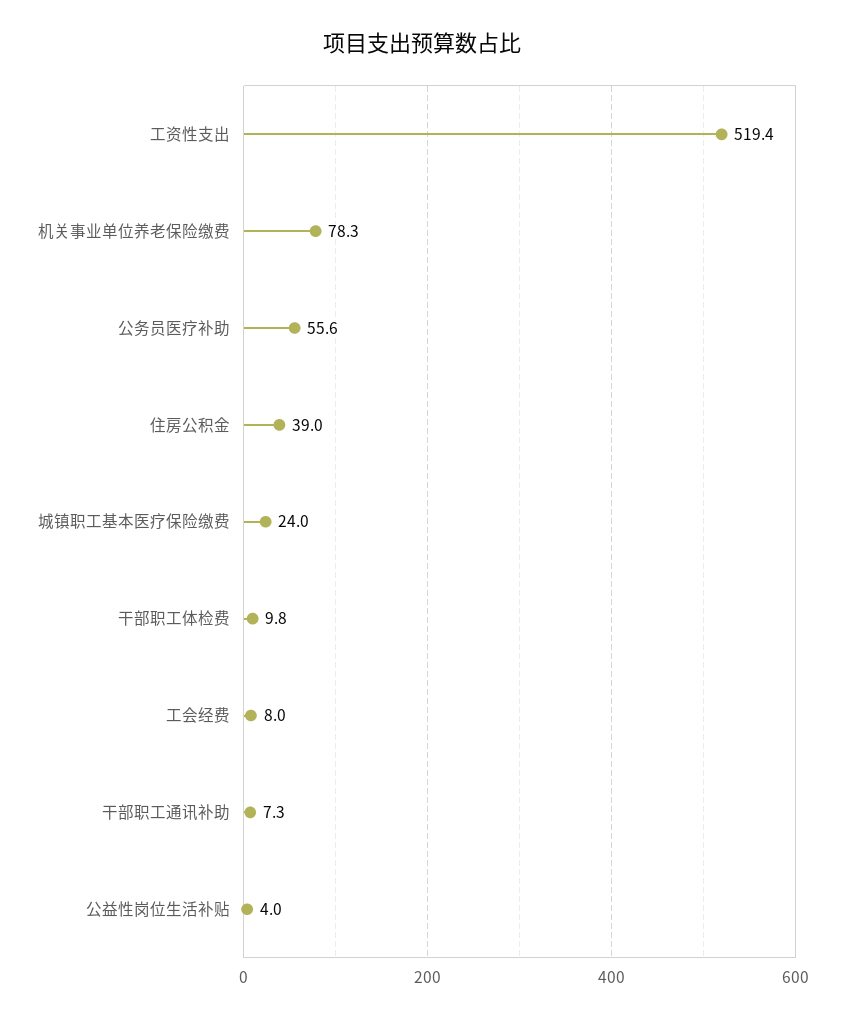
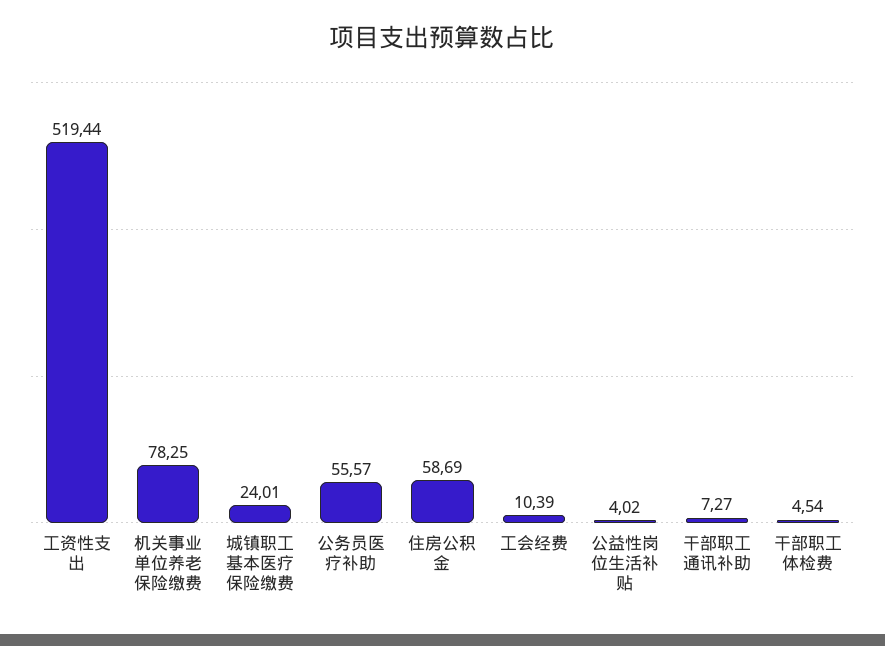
住房公积金: 39 -> 58.69
干部职工体检费: 9.8 -> 4.54
工会经费: 8 -> 10.39

